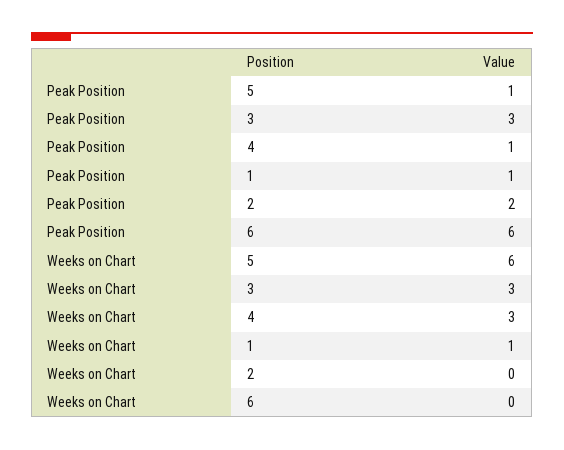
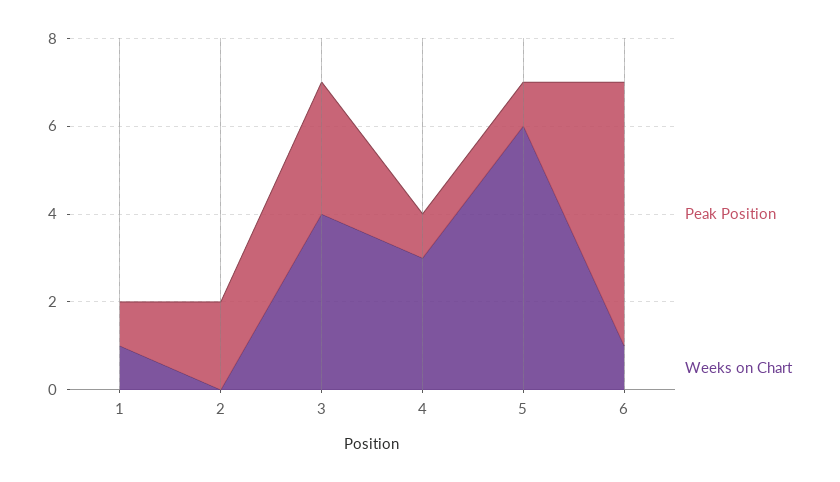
Weeks on Chart, 3: 3 -> 4
Weeks on Chart, 6: 0 -> 1

